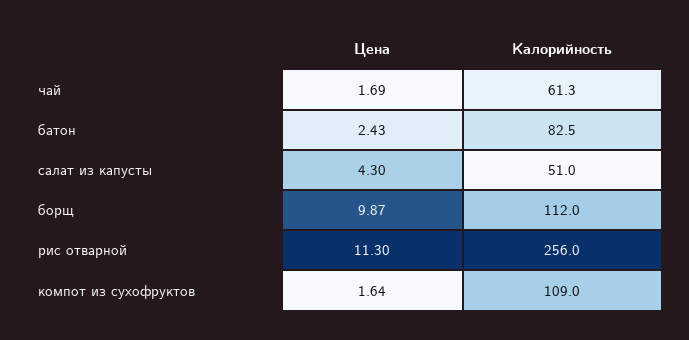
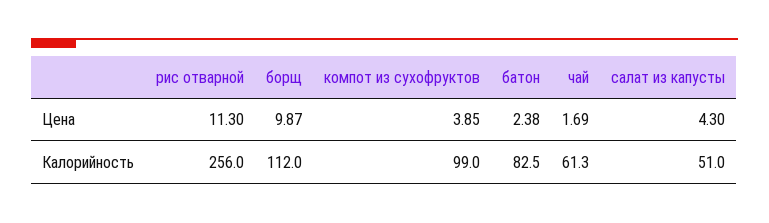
Цена, батон: 2.43 -> 2.38
Цена, компот из сухофруктов: 1.64 -> 3.85
Калорийность, компот из сухофруктов: 109 -> 99

